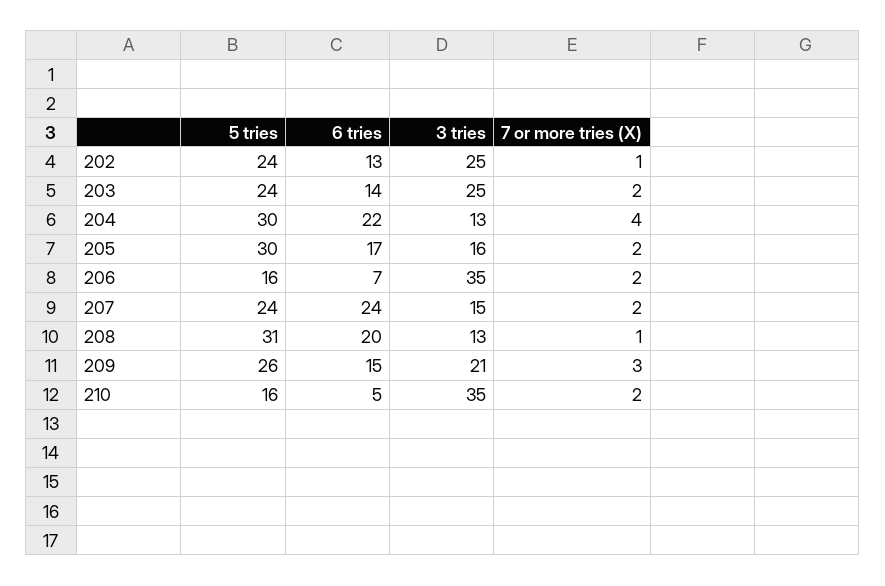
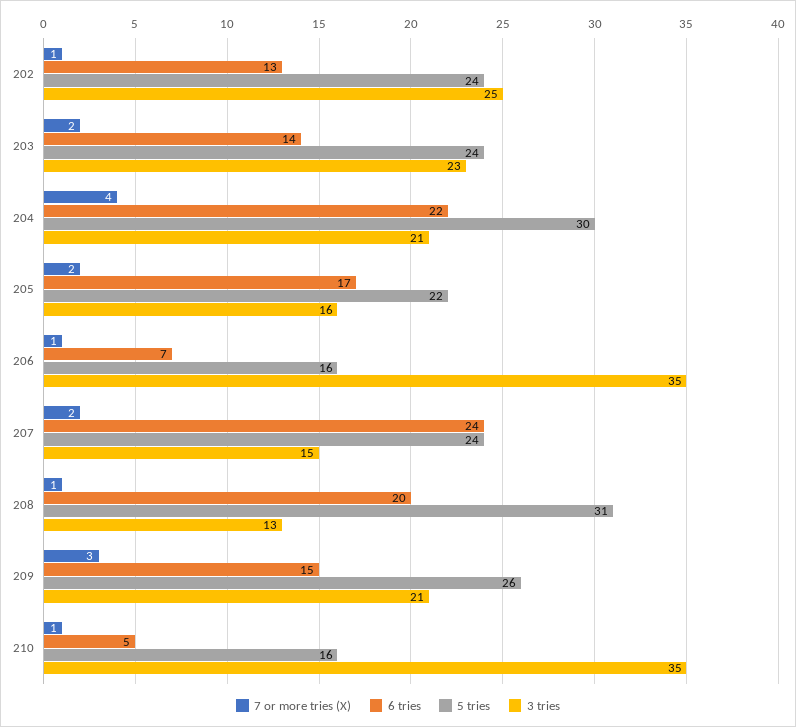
3 tries, 203: 25 -> 23
3 tries, 204: 13 -> 21
5 tries, 205: 30 -> 22
7 or more tries (X), 206: 2 -> 1
7 or more tries (X), 210: 2 -> 1

